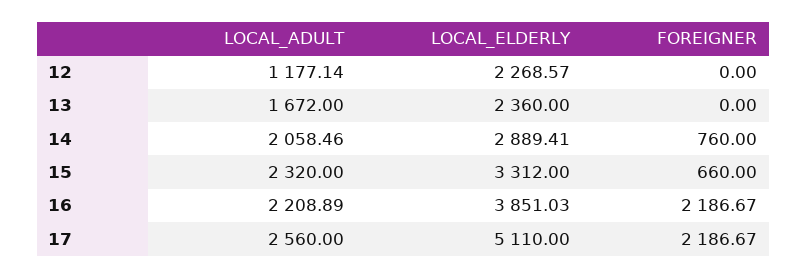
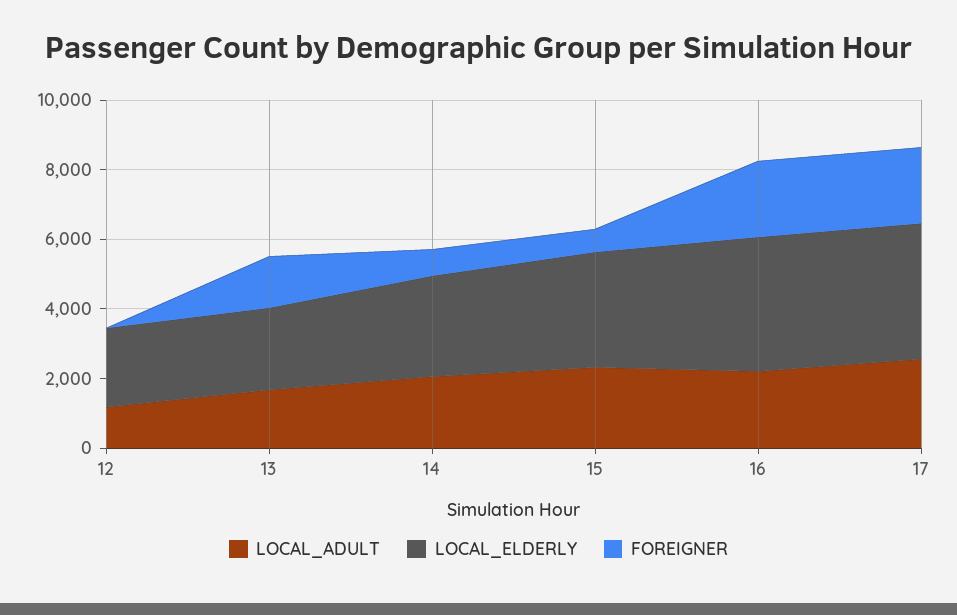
FOREIGNER, 13: 0 -> 1500
LOCAL_ELDERLY, 17: 5110 -> 4000

